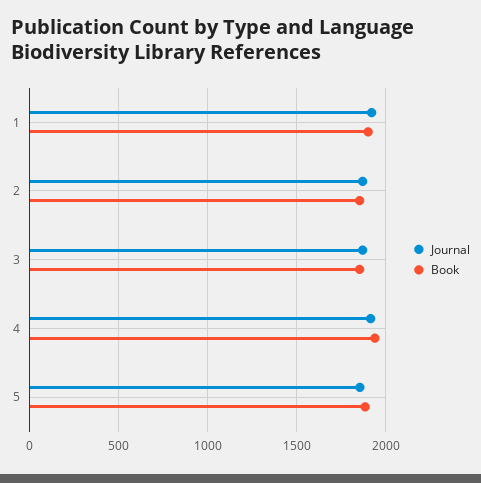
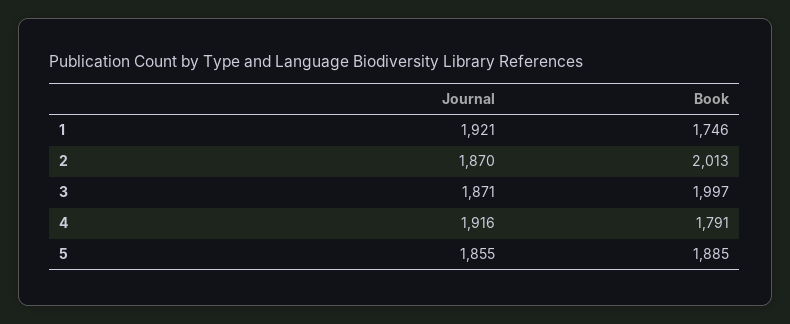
Book, 1: 1900 -> 1746
Book, 2: 1850 -> 2013
Book, 3: 1850 -> 1997
Book, 4: 1950 -> 1791

